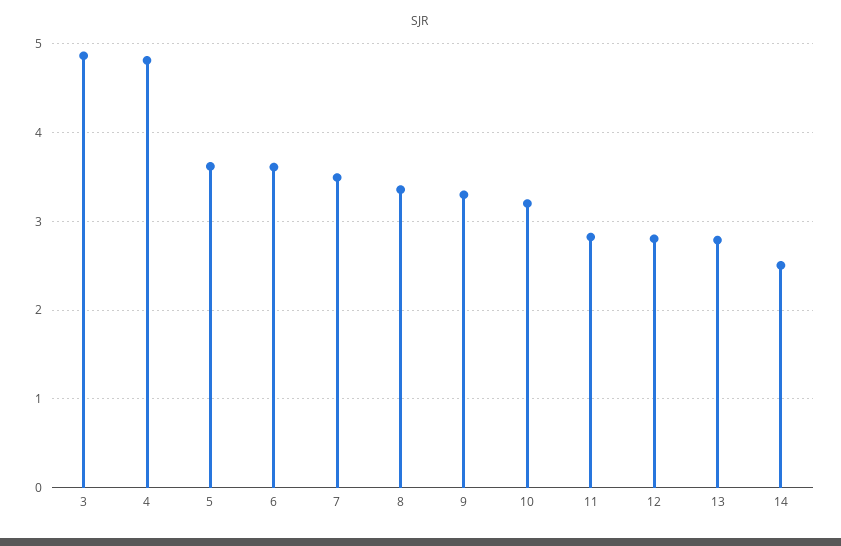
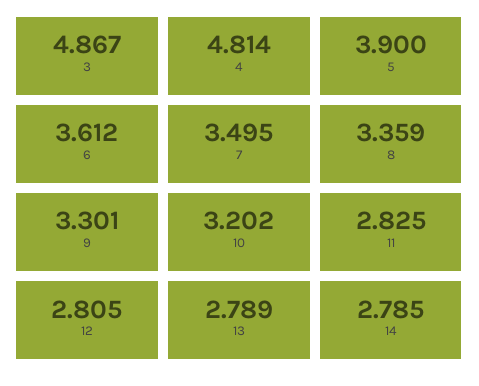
5: 3.6 -> 3.9
14: 2.5 -> 2.785

